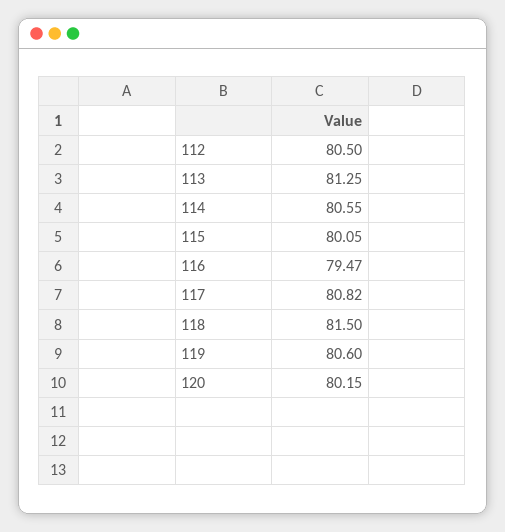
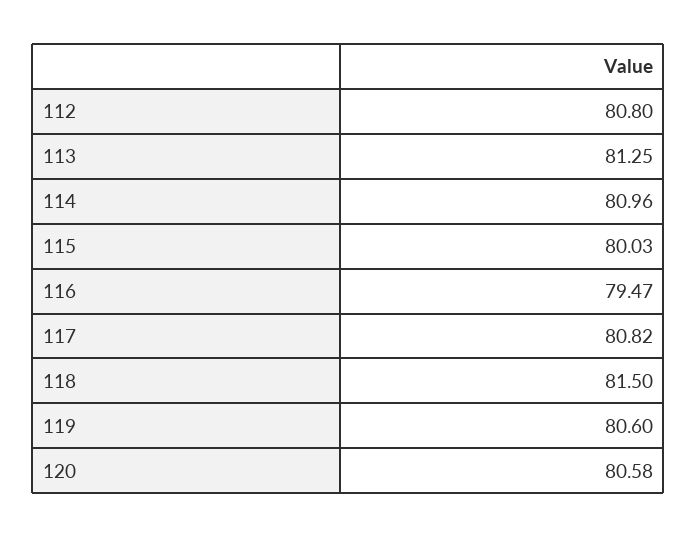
112: 80.5 -> 80.8
114: 80.55 -> 80.96
115: 80.05 -> 80.03
120: 80.15 -> 80.58

